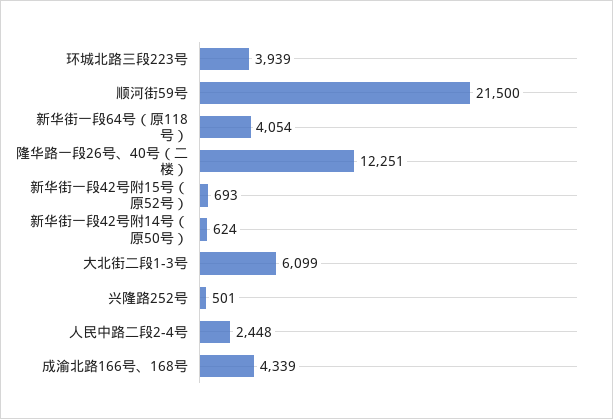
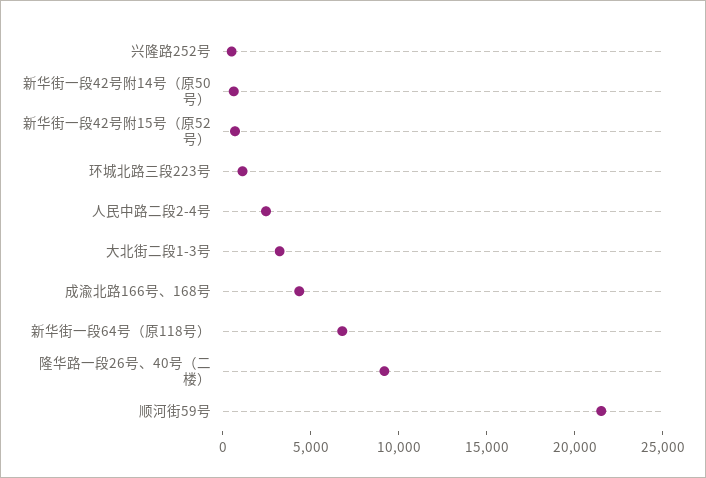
环城北路三段223号: 3939 -> 1000
新华街一段64号（原118号）: 4054 -> 7000
隆华路一段26号、40号（二楼）: 12251 -> 9000
大北街二段1-3号: 6099 -> 3000

